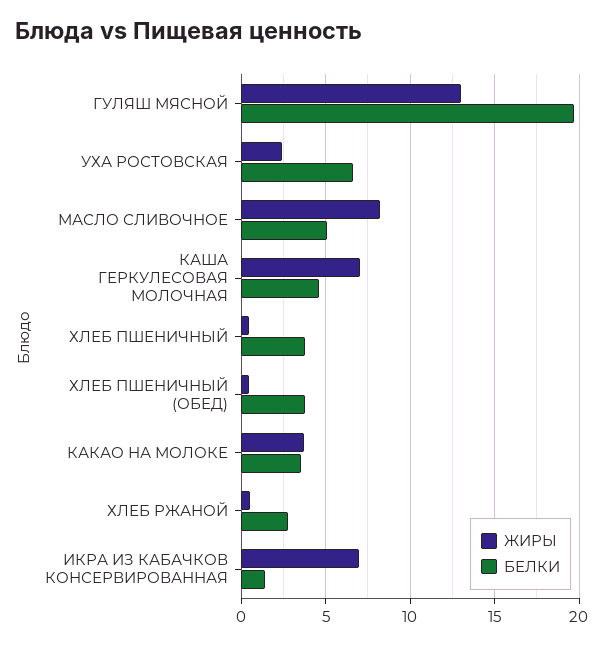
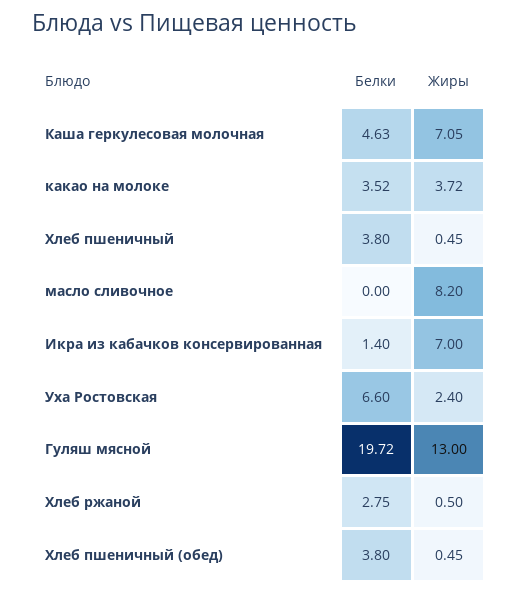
БЕЛКИ, МАСЛО СЛИВОЧНОЕ: 5 -> 0

